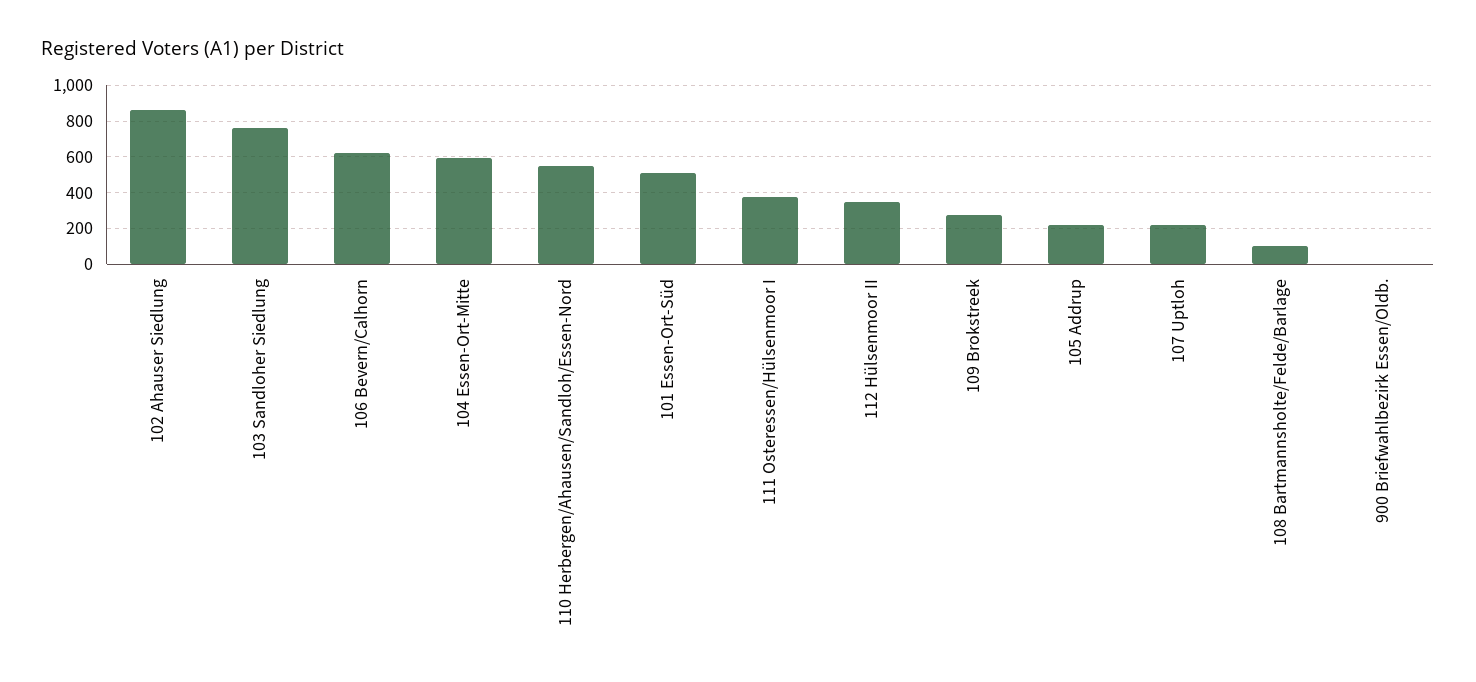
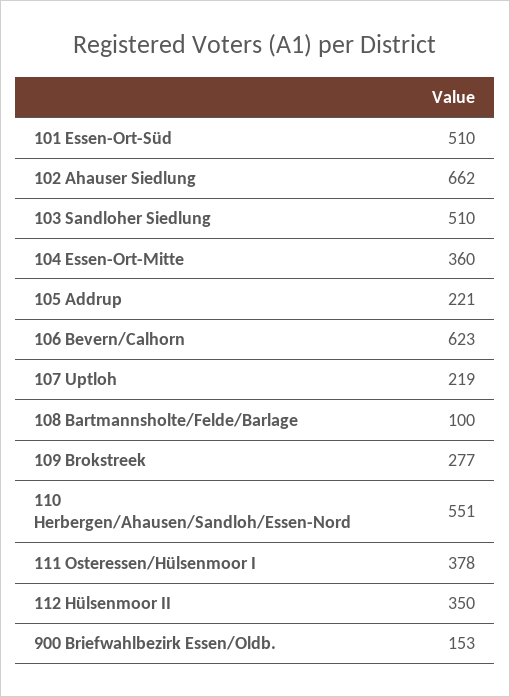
102 Ahauser Siedlung: 850 -> 662
103 Sandloher Siedlung: 750 -> 510
104 Essen-Ort-Mitte: 600 -> 360
900 Briefwahlbezirk Essen/Oldb.: 0 -> 153

